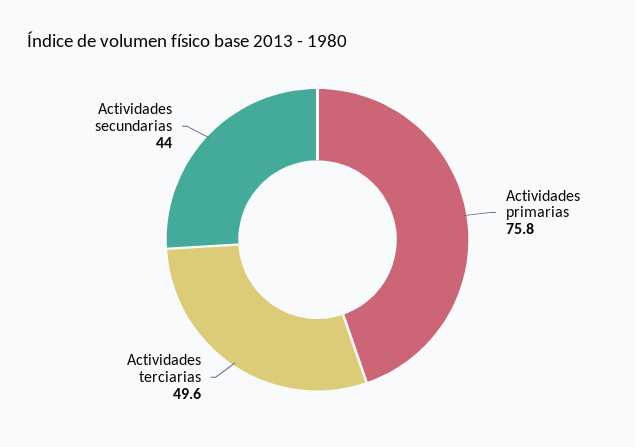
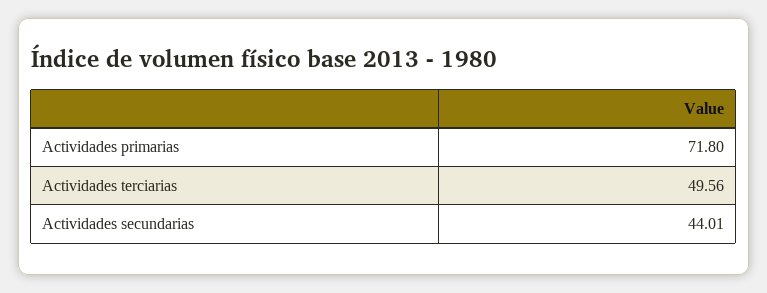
Actividades primarias: 75.8 -> 71.8

